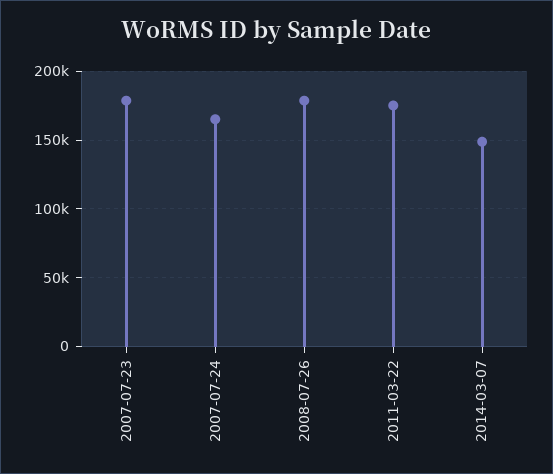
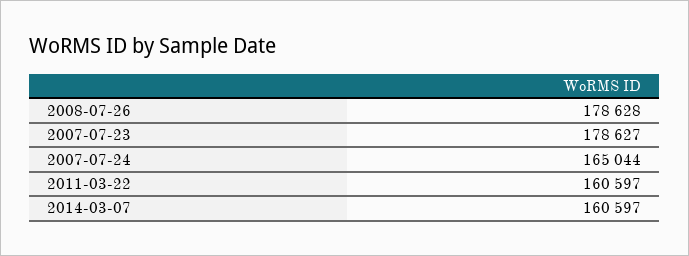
2011-03-22: 175000 -> 160597
2014-03-07: 150000 -> 160597

